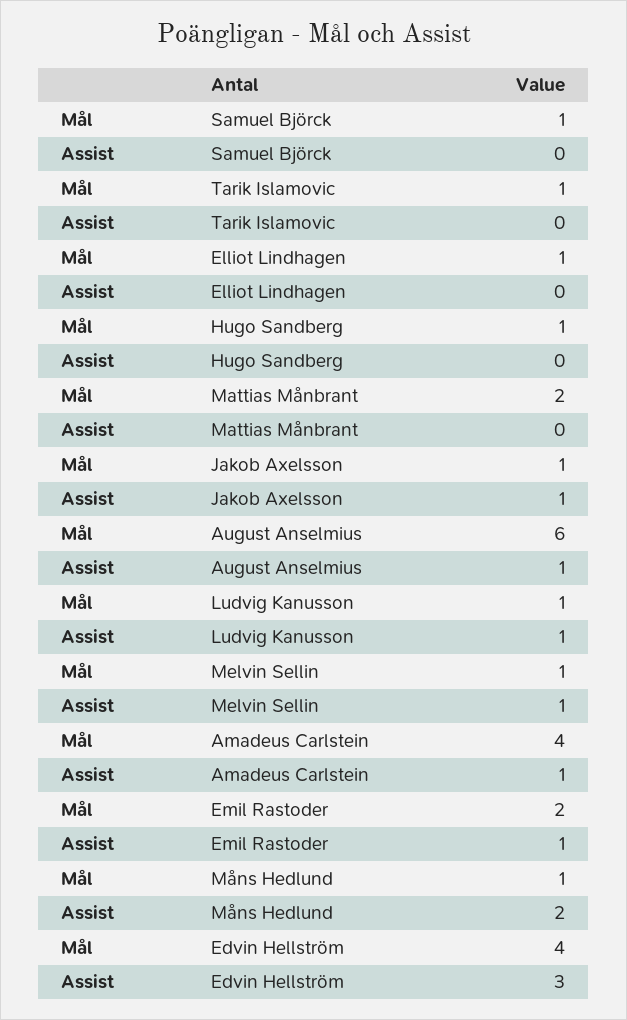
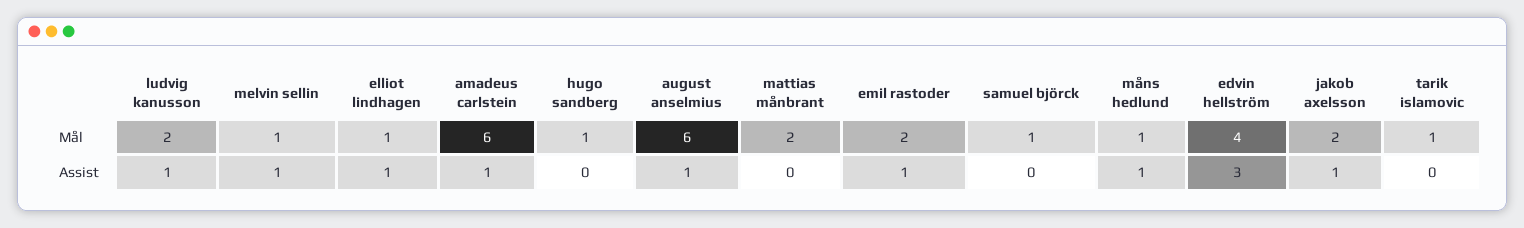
Assist, Elliot Lindhagen: 0 -> 1
Mål, Jakob Axelsson: 1 -> 2
Mål, Ludvig Kanusson: 1 -> 2
Mål, Amadeus Carlstein: 4 -> 6
Assist, Måns Hedlund: 2 -> 1

